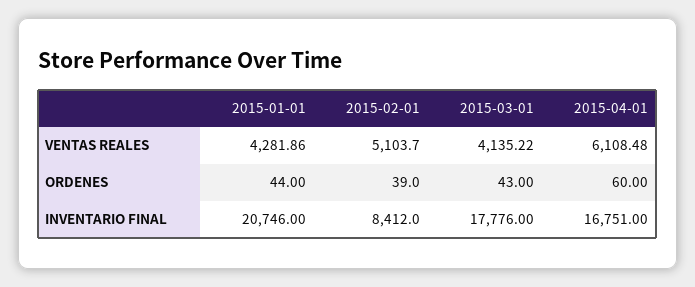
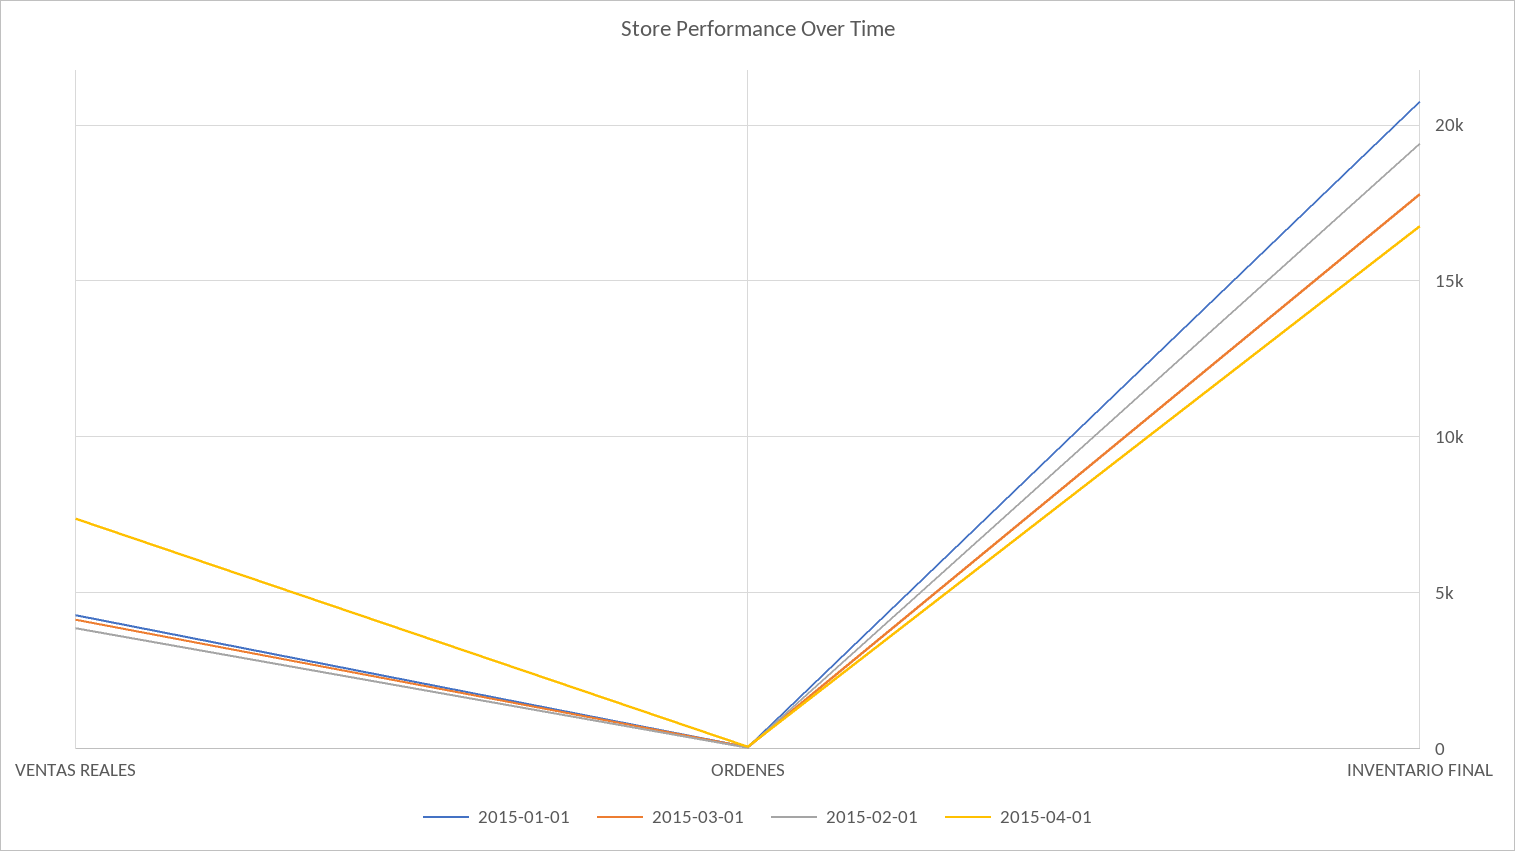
2015-02-01, VENTAS REALES: 5103.7 -> 4000
2015-04-01, VENTAS REALES: 6108.48 -> 7500
2015-02-01, INVENTARIO FINAL: 8412 -> 19500

